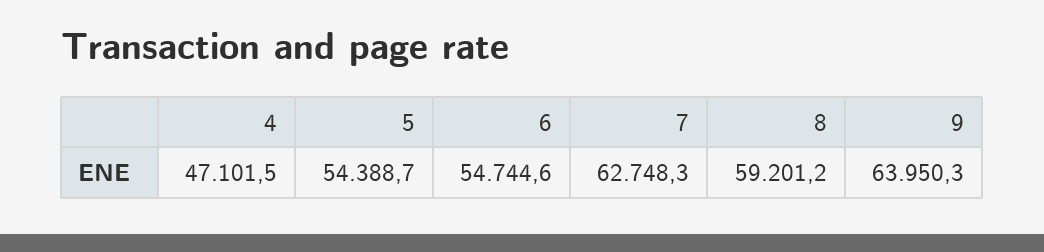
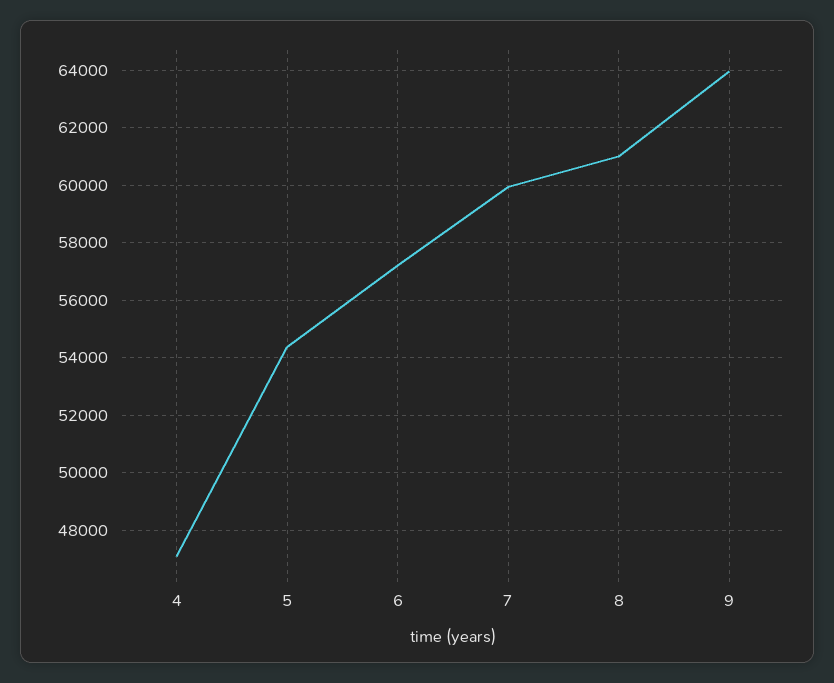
6: 54744.6 -> 57250
7: 62748.3 -> 60000
8: 59201.2 -> 61000

